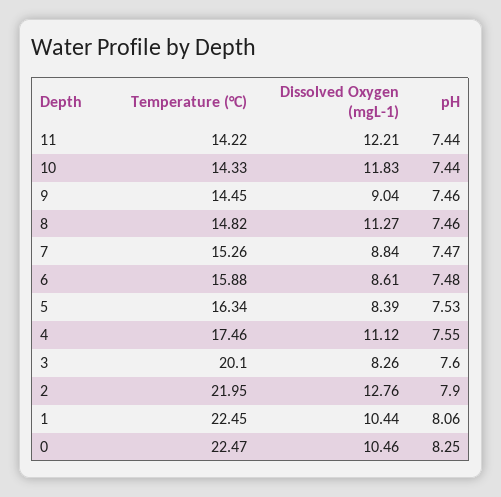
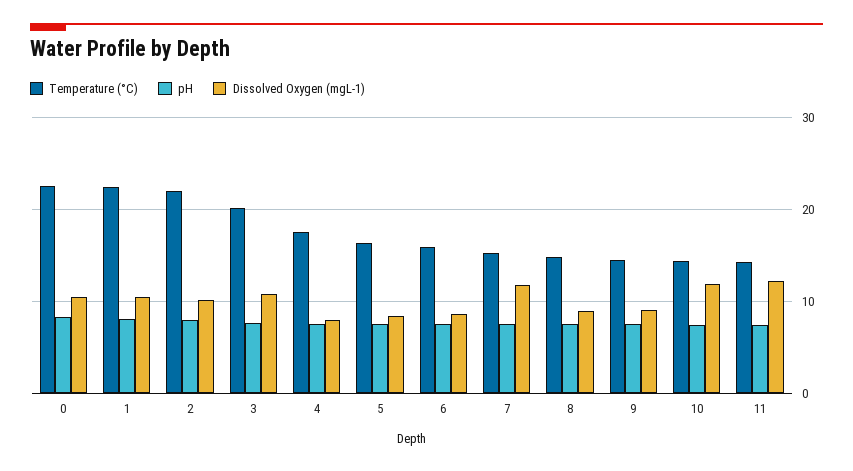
Dissolved Oxygen (mgL-1), 8: 11.27 -> 9
Dissolved Oxygen (mgL-1), 7: 8.84 -> 12
Dissolved Oxygen (mgL-1), 4: 11.12 -> 8
Dissolved Oxygen (mgL-1), 3: 8.26 -> 11
Dissolved Oxygen (mgL-1), 2: 12.76 -> 10

